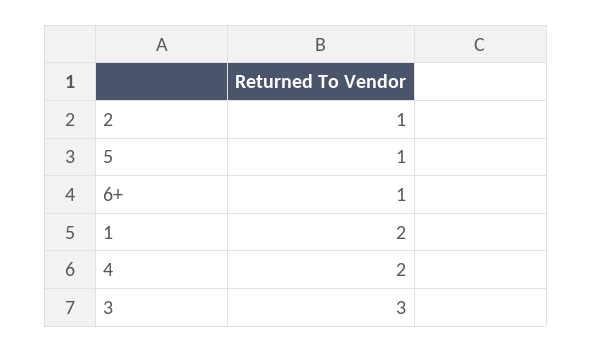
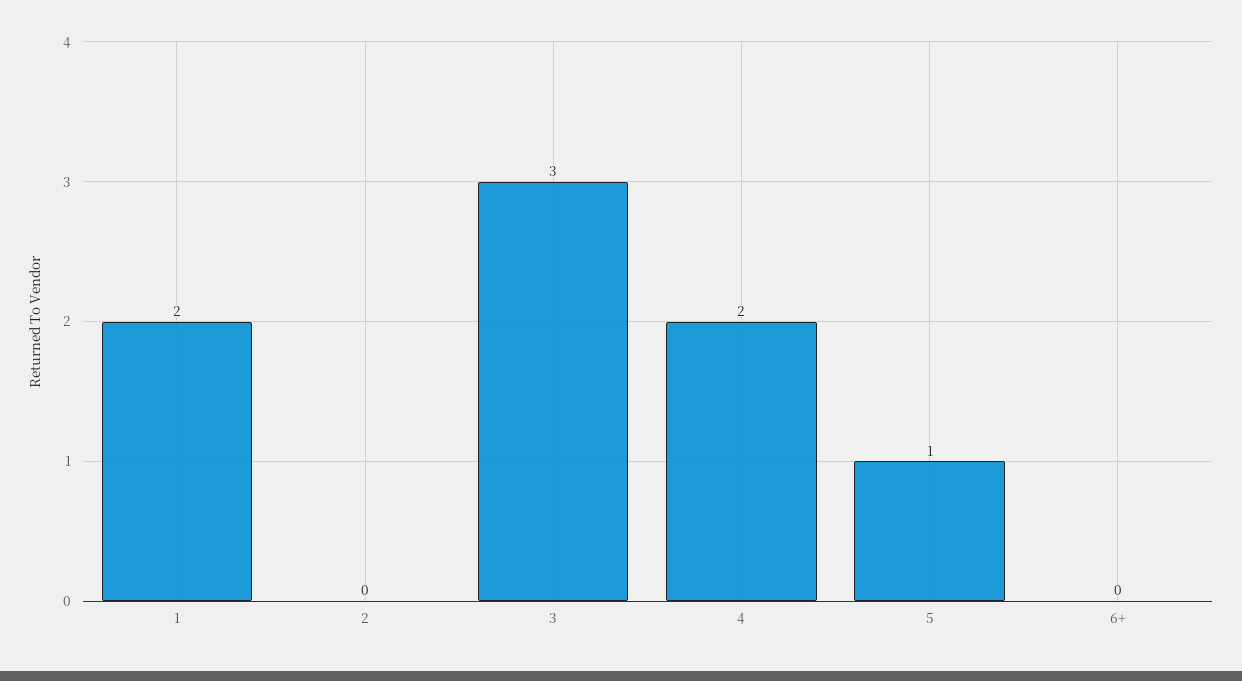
2: 1 -> 0
6+: 1 -> 0

